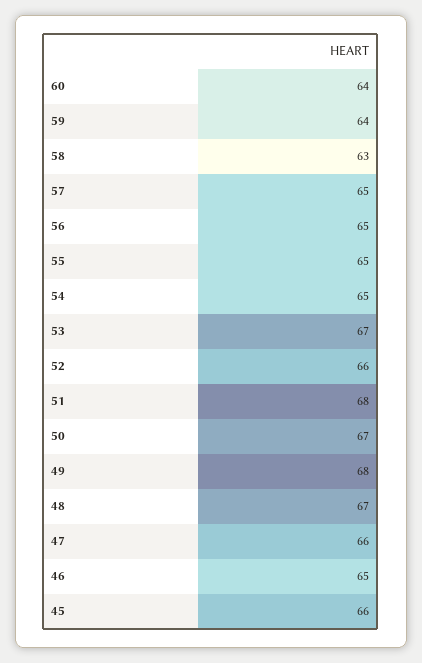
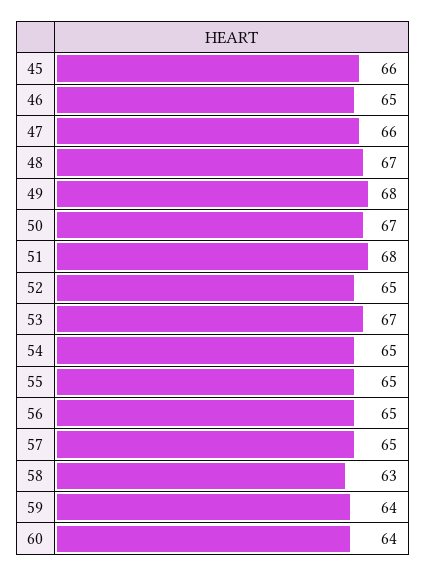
52: 66 -> 65

